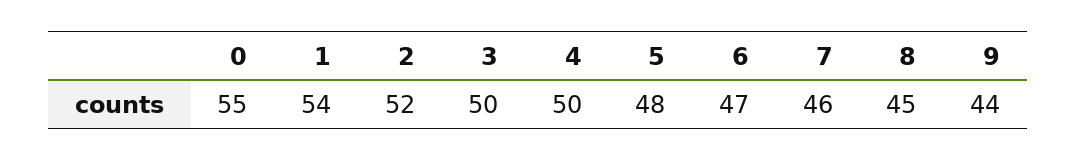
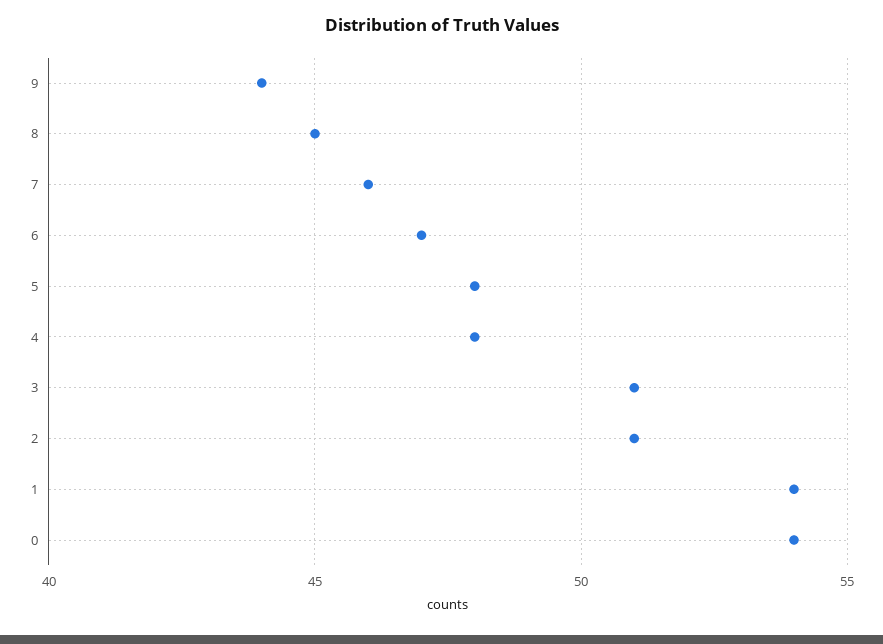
0: 55 -> 54
2: 52 -> 51
3: 50 -> 51
4: 50 -> 48

